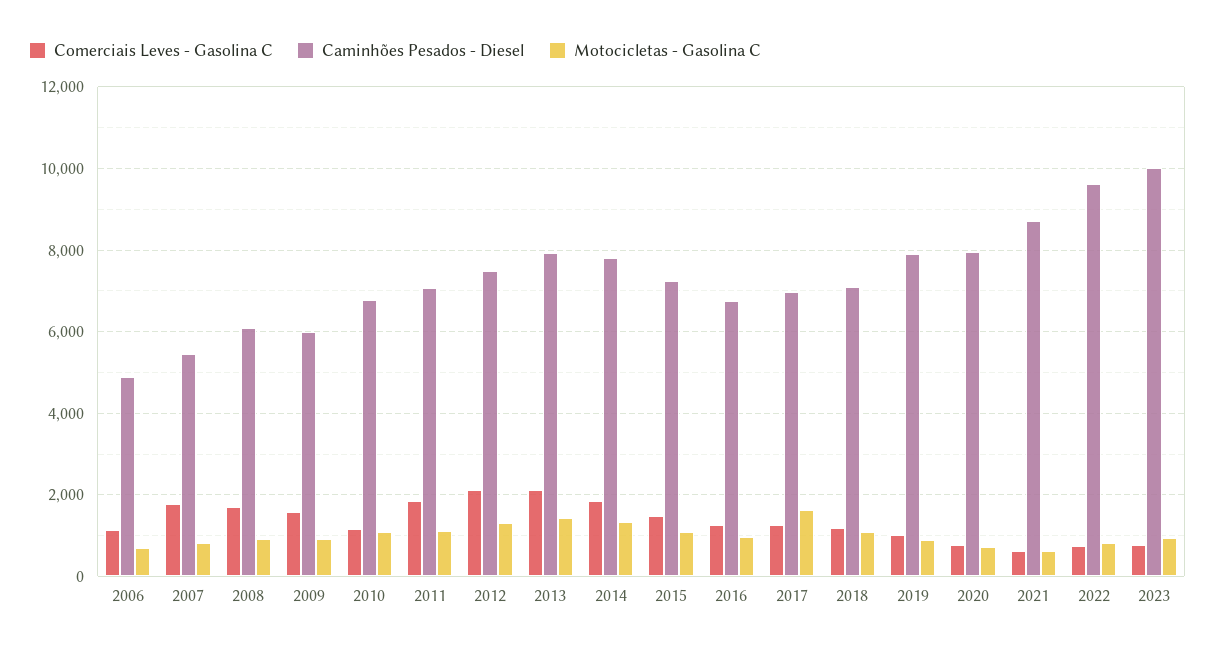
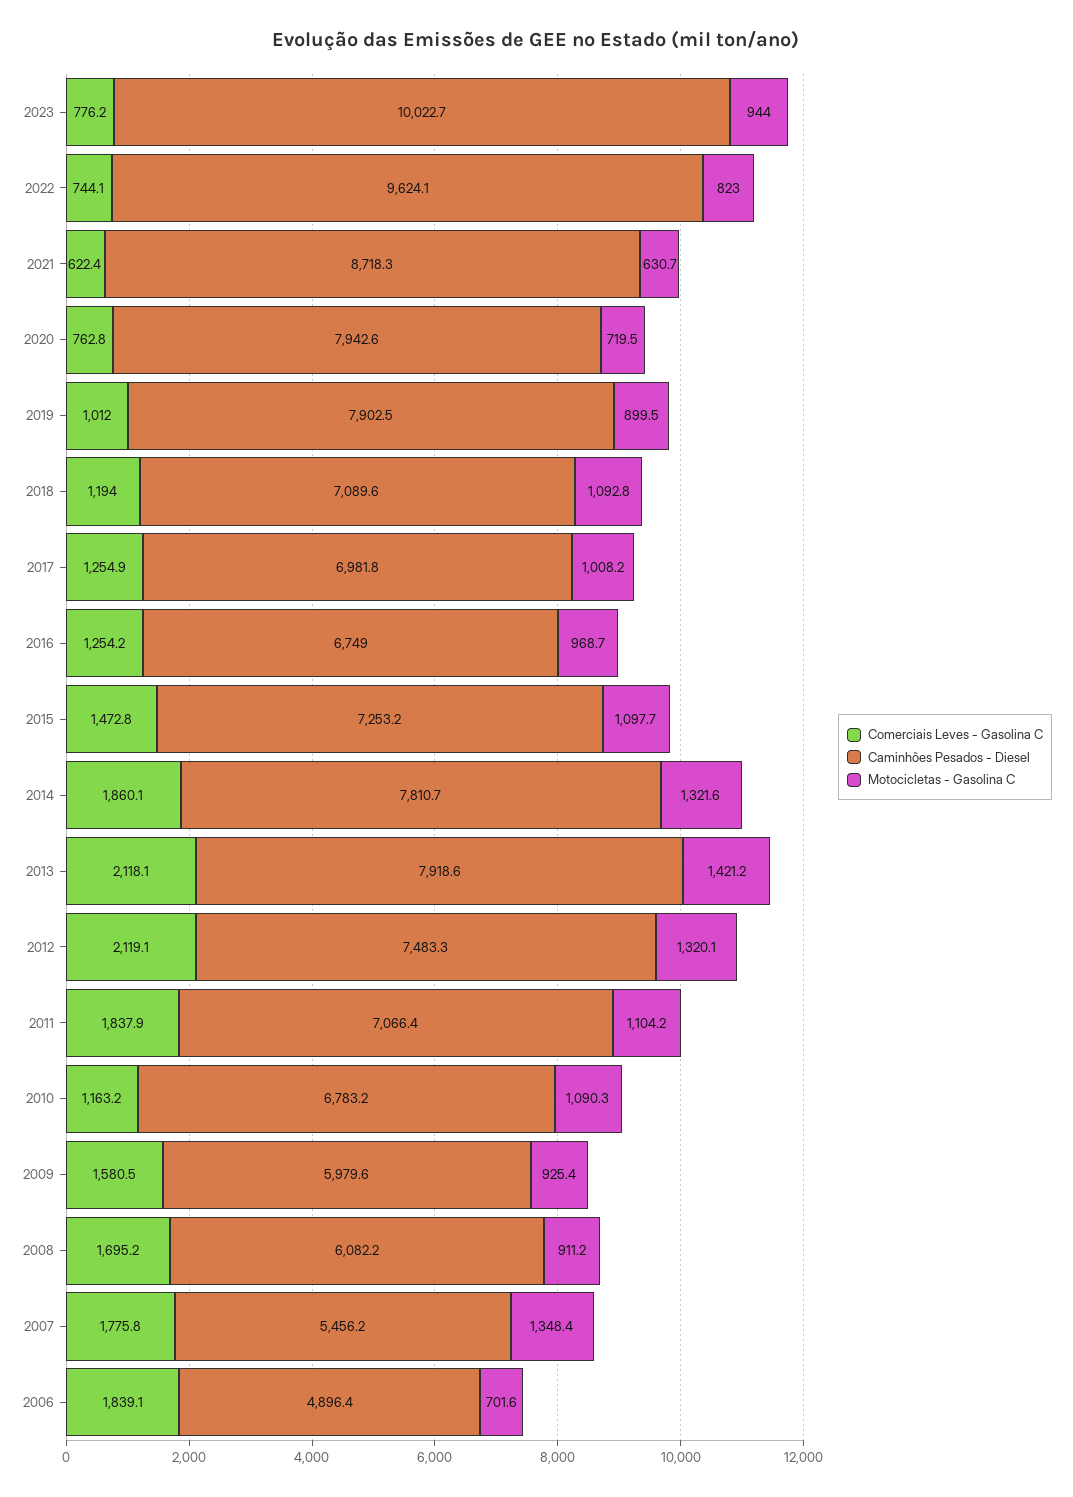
Comerciais Leves - Gasolina C, 2006: 1200 -> 1839.1
Motocicletas - Gasolina C, 2007: 800 -> 1348.4
Motocicletas - Gasolina C, 2017: 1600 -> 1008.2

